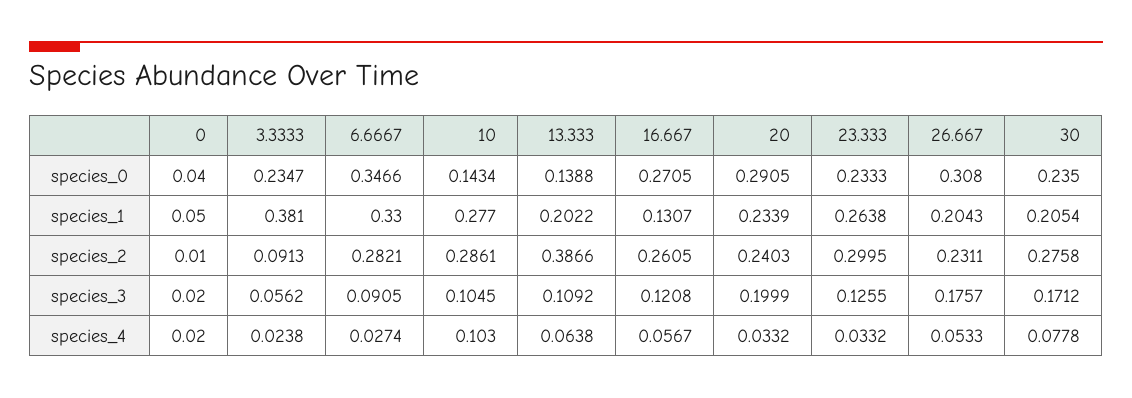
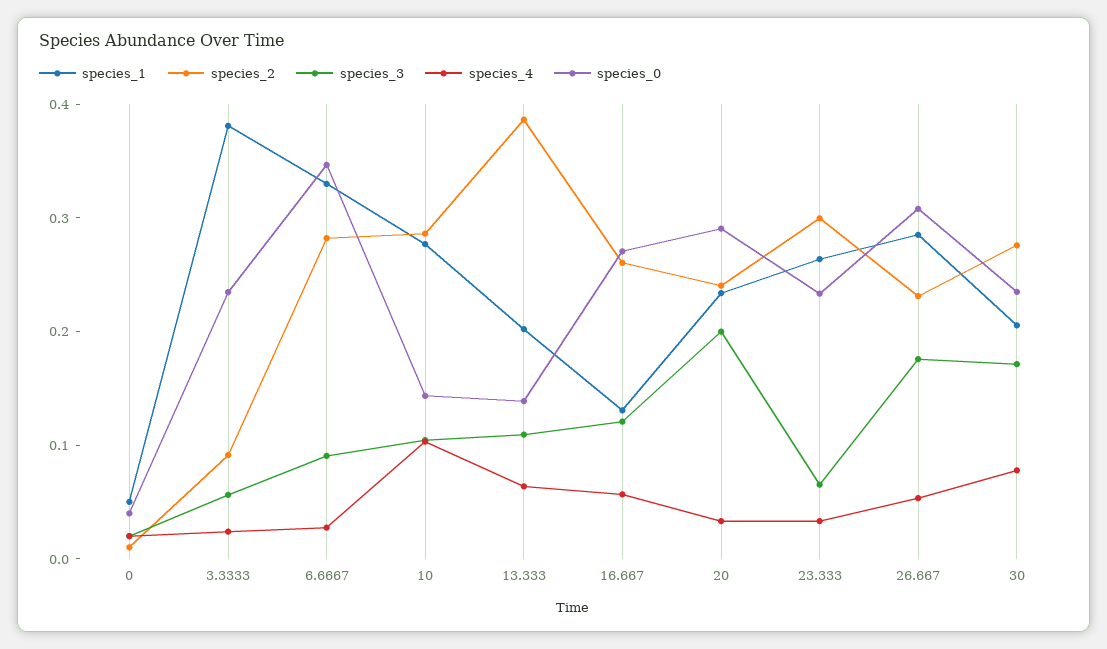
species_1, 26.667: 0.2043 -> 0.28
species_3, 23.333: 0.1255 -> 0.06

